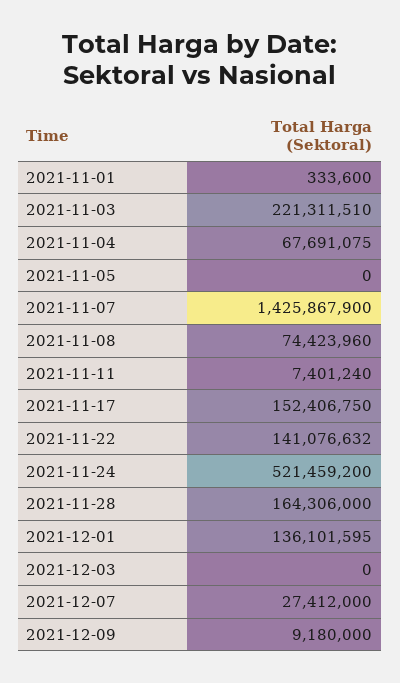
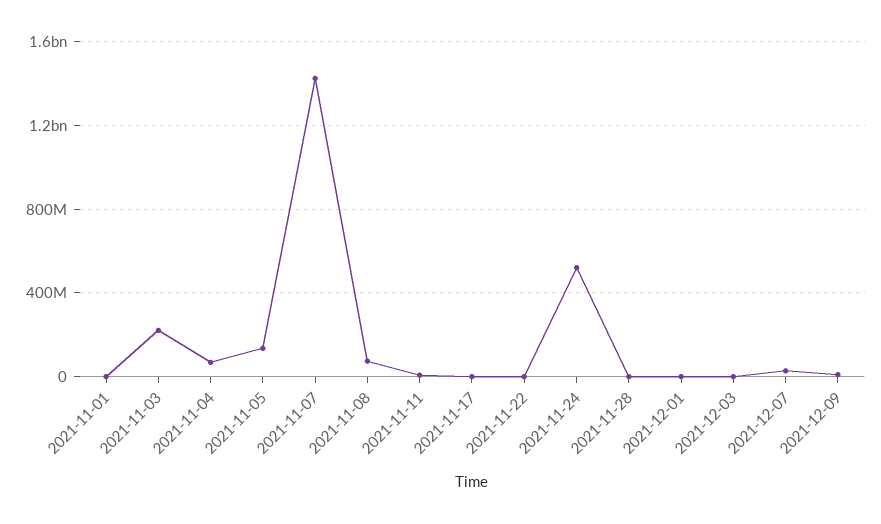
2021-11-05: 0 -> 150000000
2021-11-17: 152406750 -> 0
2021-11-22: 141076632 -> 0
2021-11-28: 164306000 -> 0
2021-12-01: 136101595 -> 0

